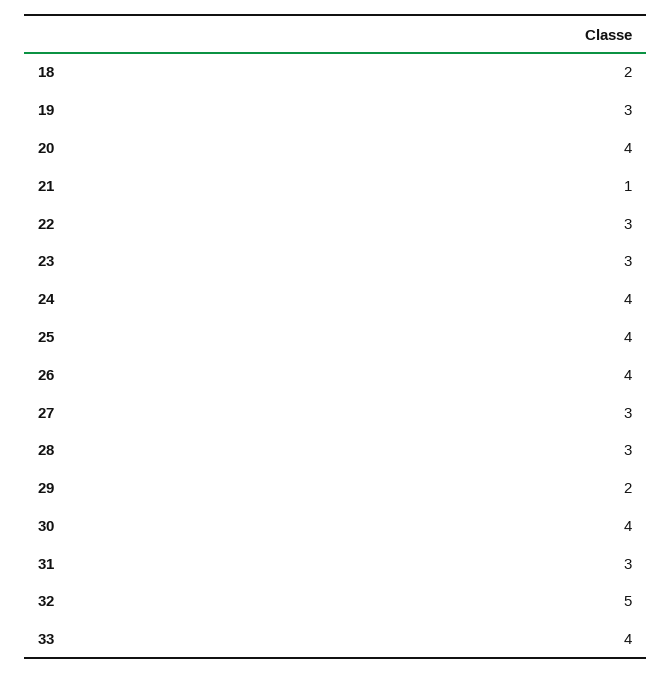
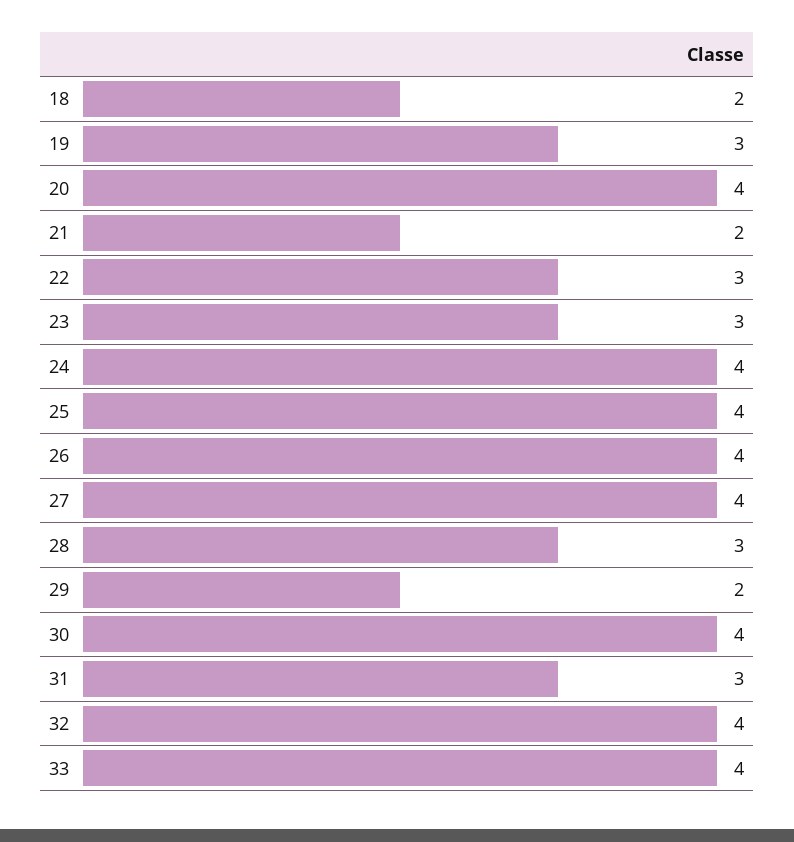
21: 1 -> 2
27: 3 -> 4
32: 5 -> 4

